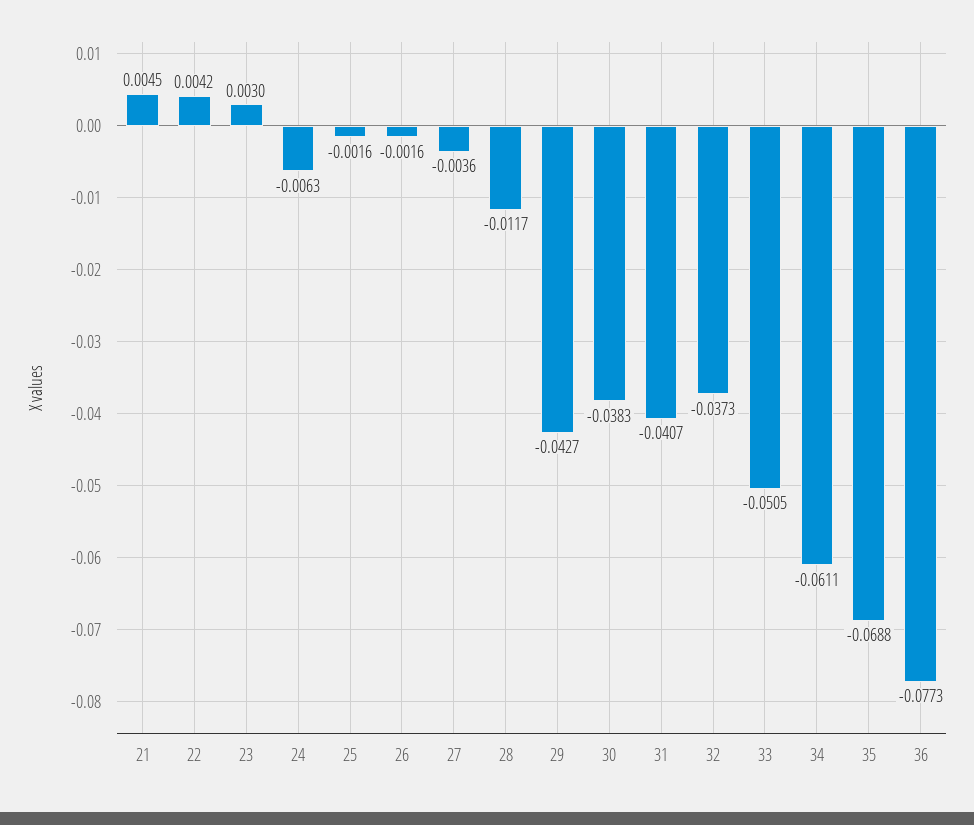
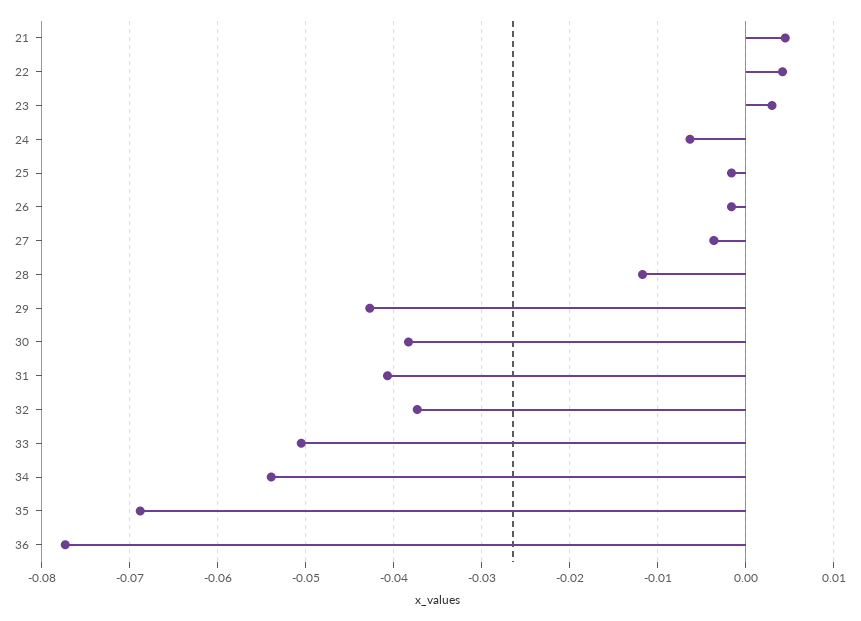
34: -0.0611 -> -0.054

